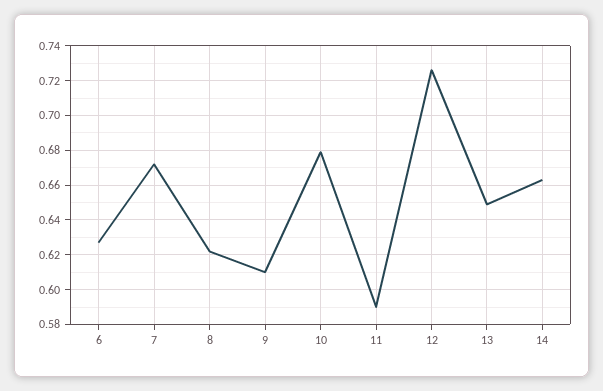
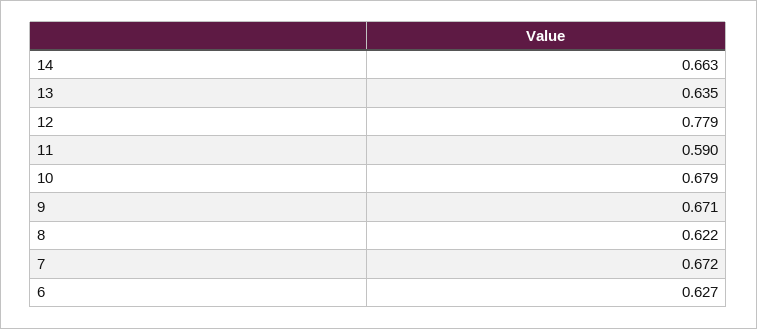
9: 0.61 -> 0.671
12: 0.725 -> 0.779
13: 0.65 -> 0.635

